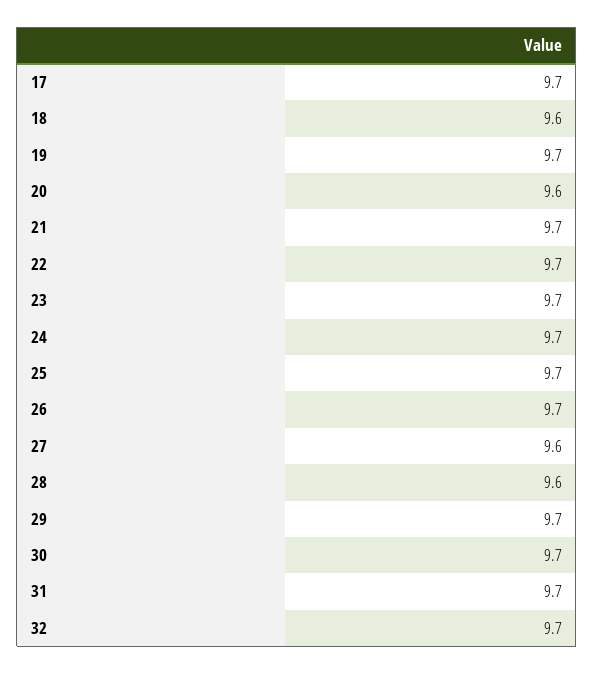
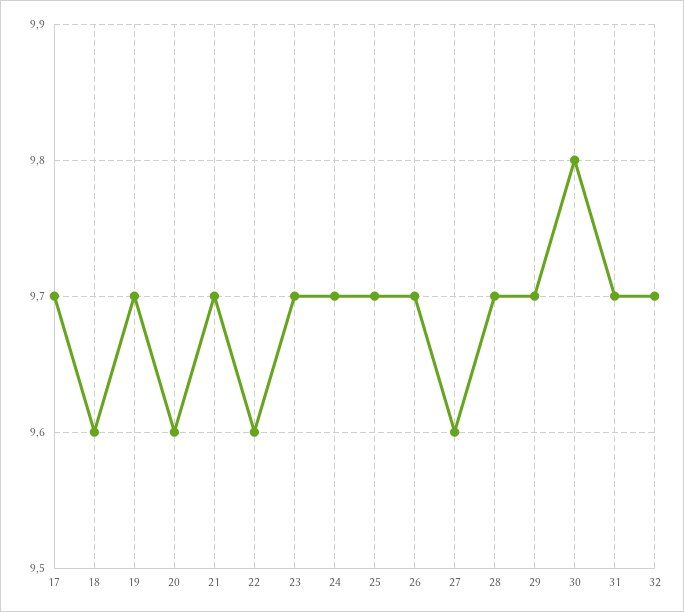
22: 9.7 -> 9.6
28: 9.6 -> 9.7
30: 9.7 -> 9.8

